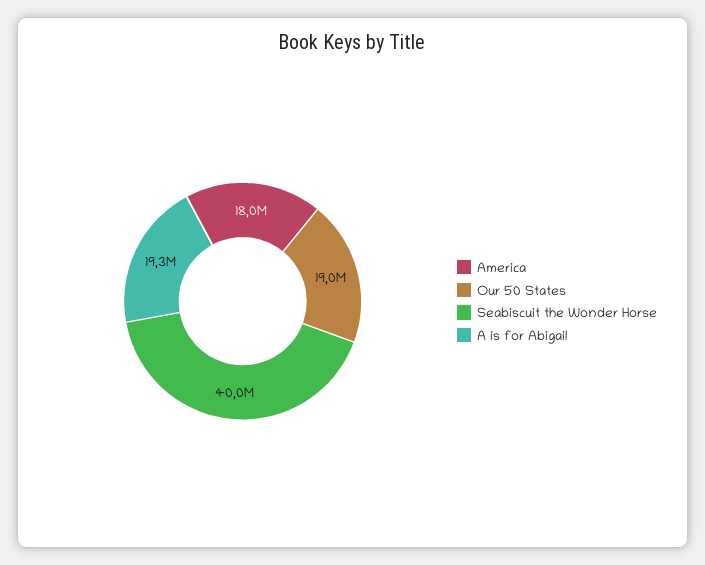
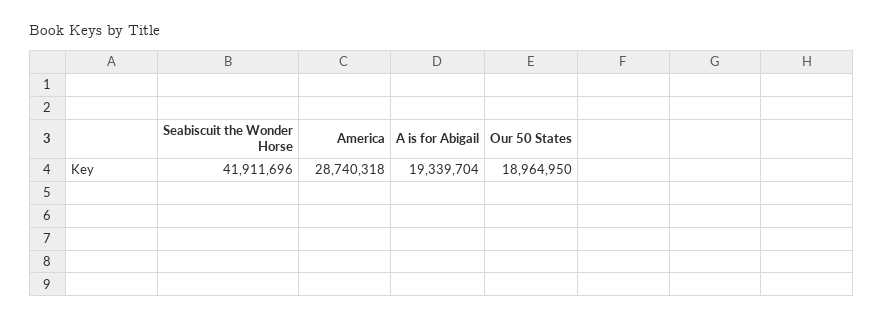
America: 18000000 -> 28740318
Seabiscuit the Wonder Horse: 40000000 -> 41911696

